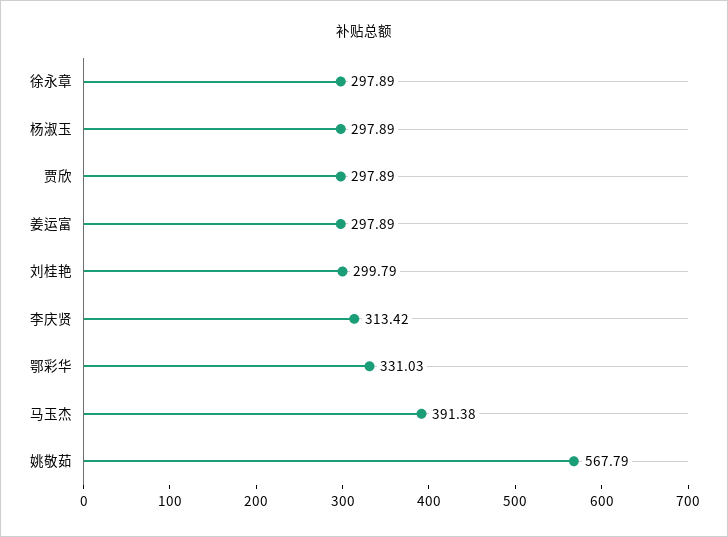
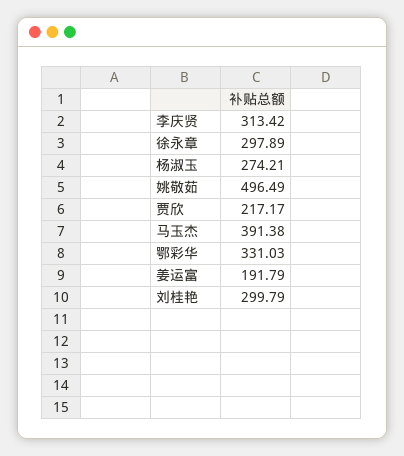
杨淑玉: 297.89 -> 274.21
贾欣: 297.89 -> 217.17
姜运富: 297.89 -> 191.79
姚敬茹: 567.79 -> 496.49

